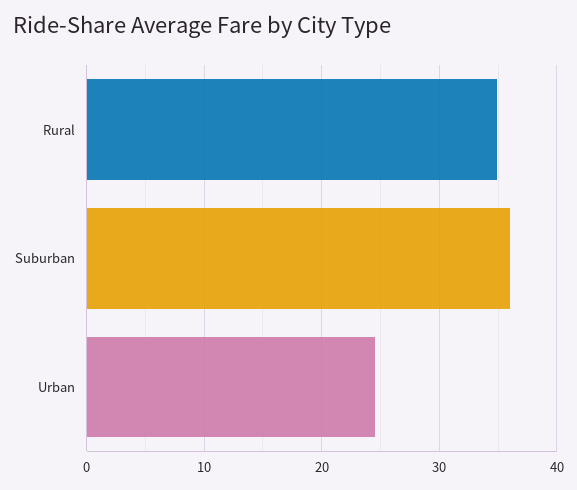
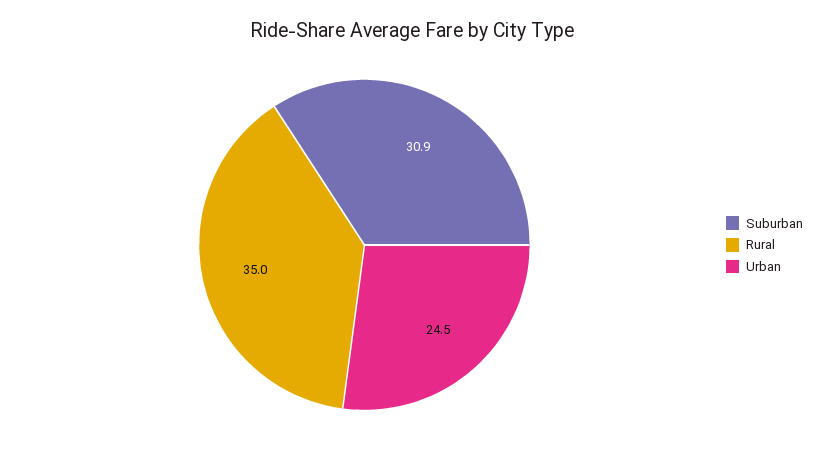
Suburban: 36 -> 30.9

